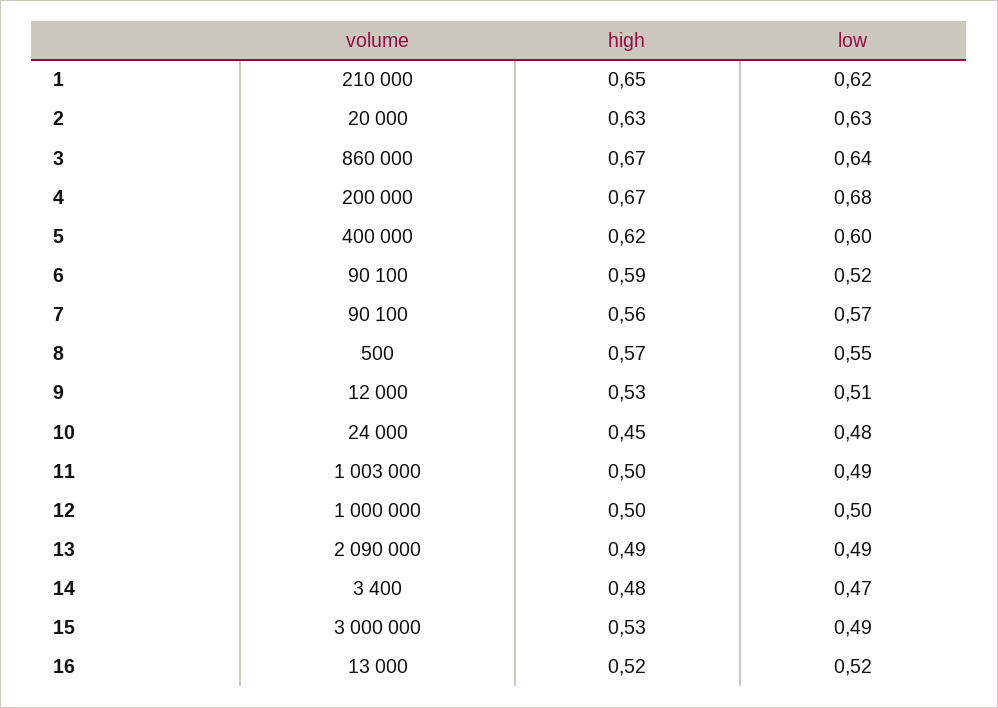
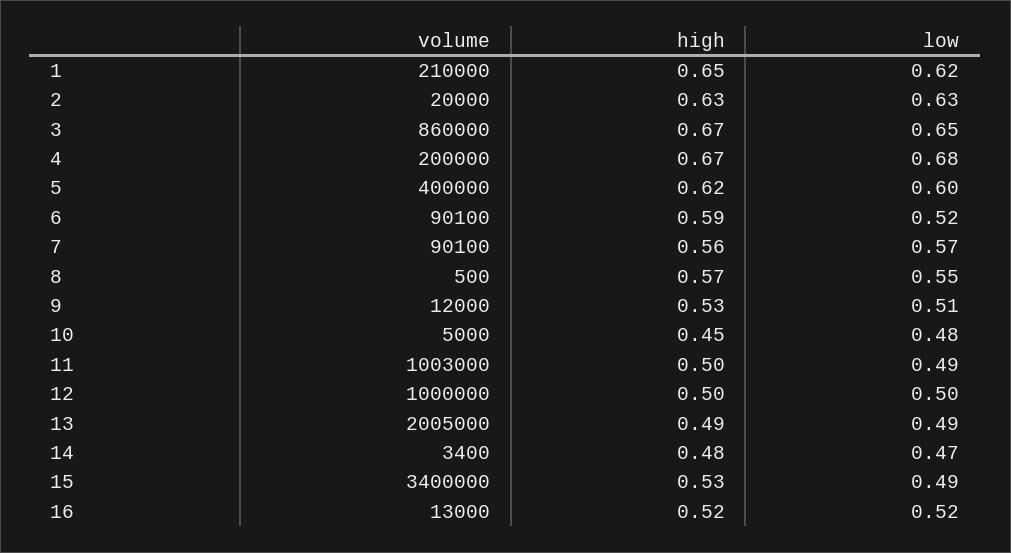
low, 3: 0.64 -> 0.65
volume, 10: 24000 -> 5000
volume, 13: 2090000 -> 2005000
volume, 15: 3000000 -> 3400000

